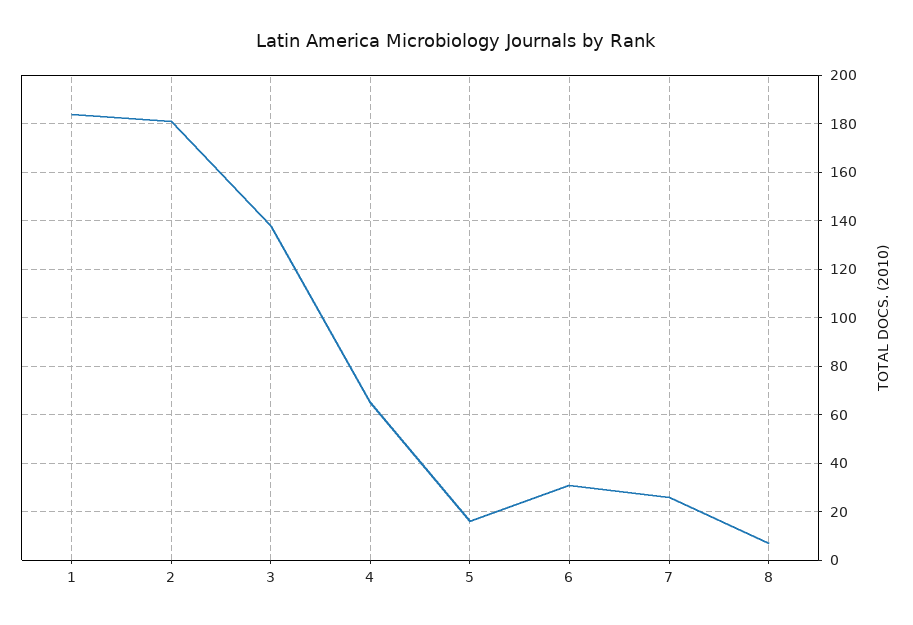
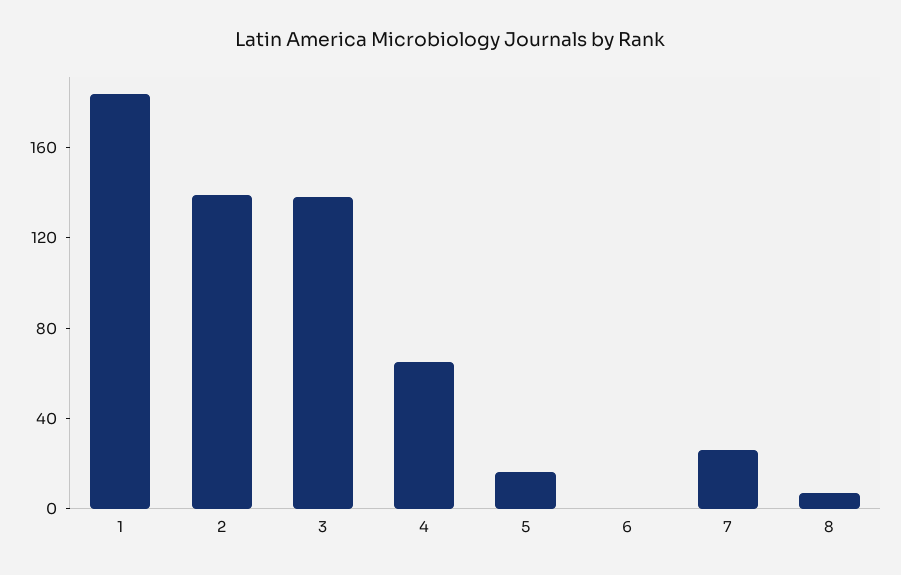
2: 180 -> 140
6: 30 -> 0

